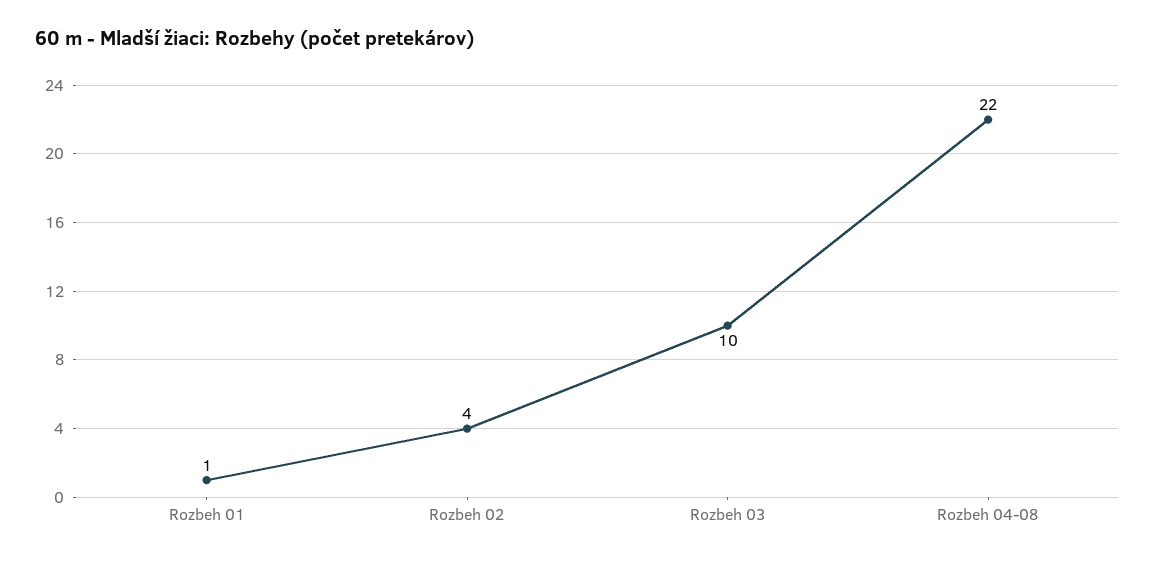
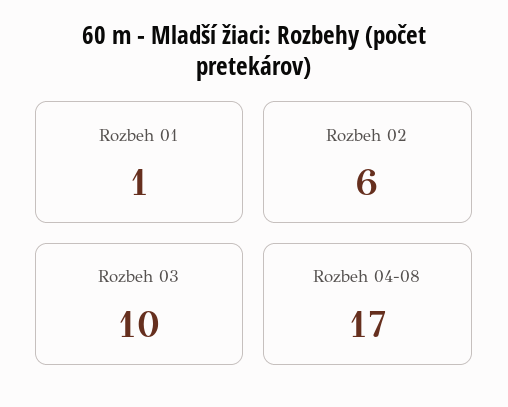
Rozbeh 02: 4 -> 6
Rozbeh 04-08: 22 -> 17

